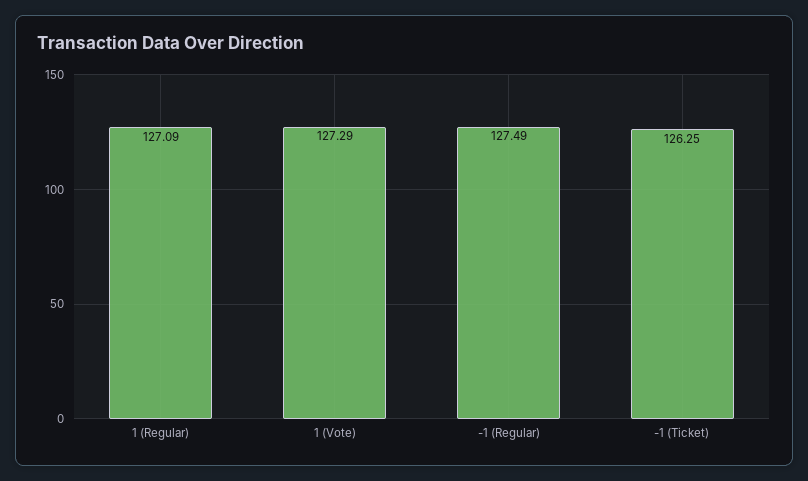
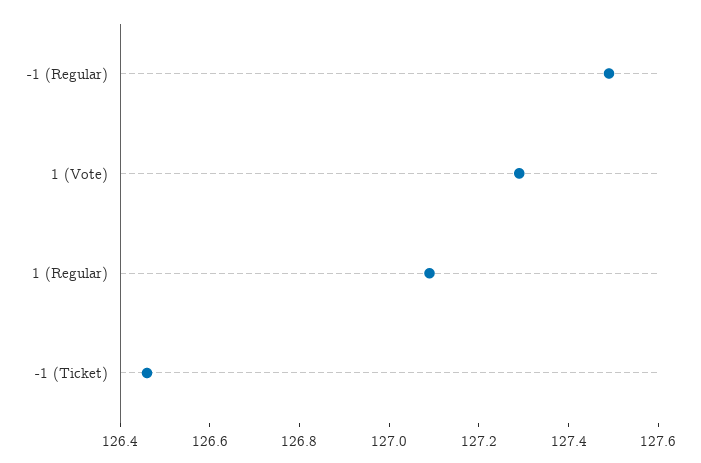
-1 (Ticket): 126.25 -> 126.45

